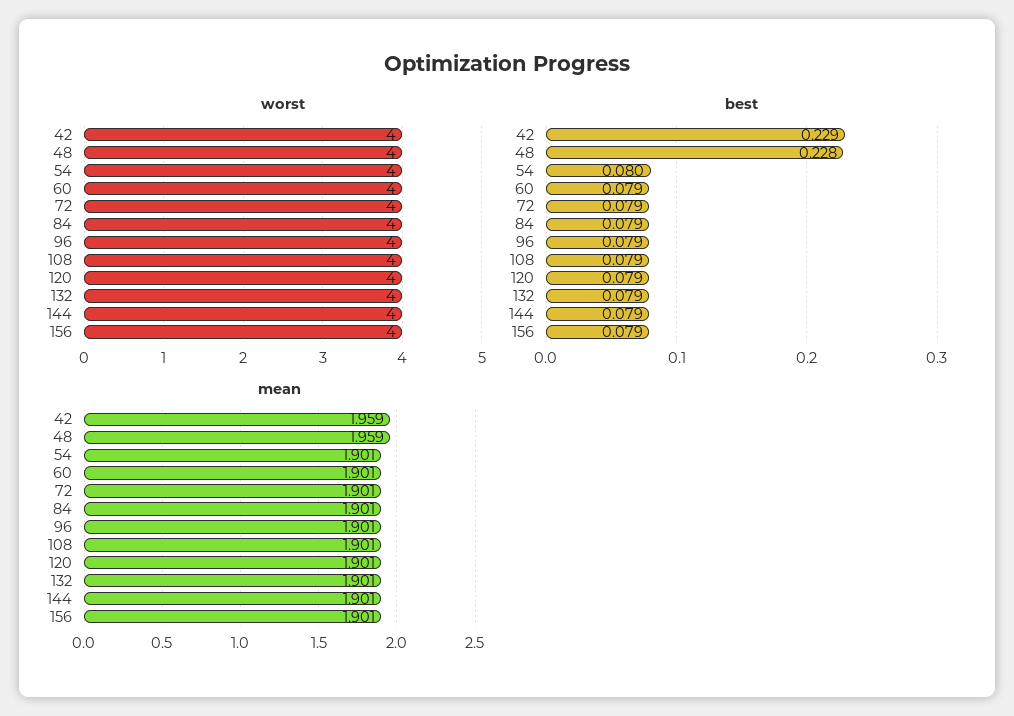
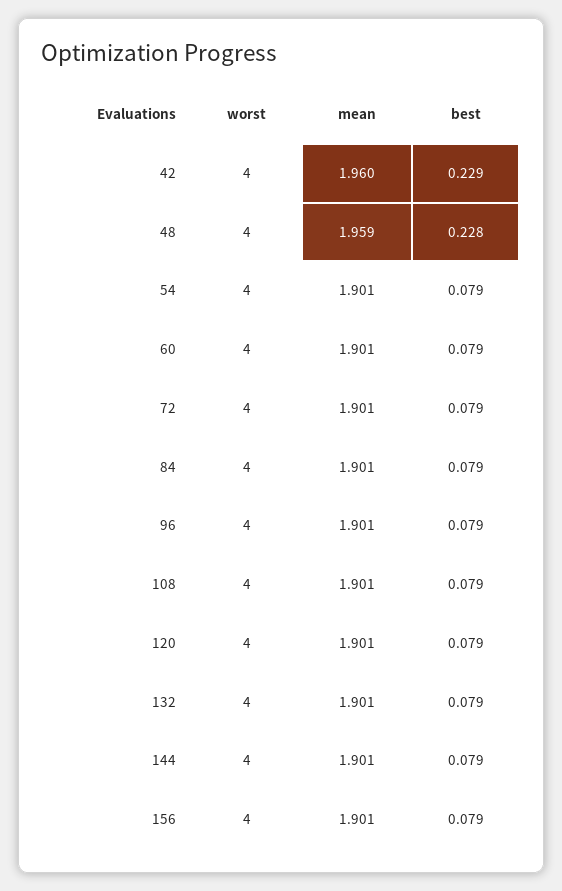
best, 54: 0.08 -> 0.079
mean, 42: 1.959 -> 1.96

